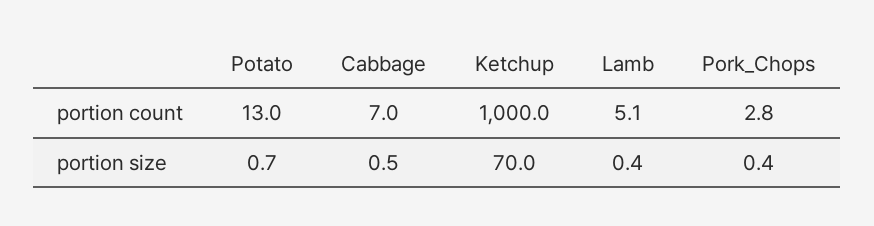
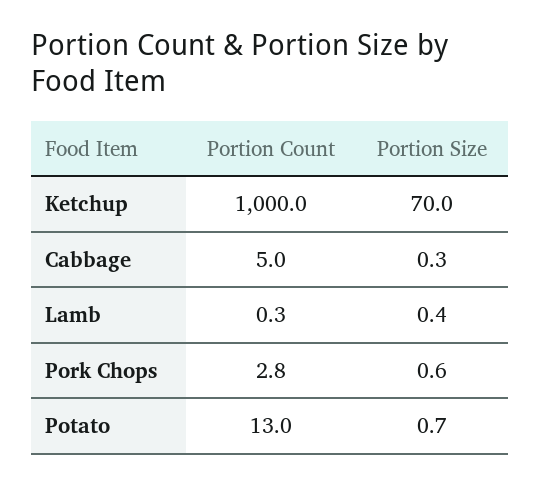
Cabbage, portion count: 7 -> 5
Lamb, portion count: 5.1 -> 0.3
Cabbage, portion size: 0.5 -> 0.3
Pork_Chops, portion size: 0.4 -> 0.6

